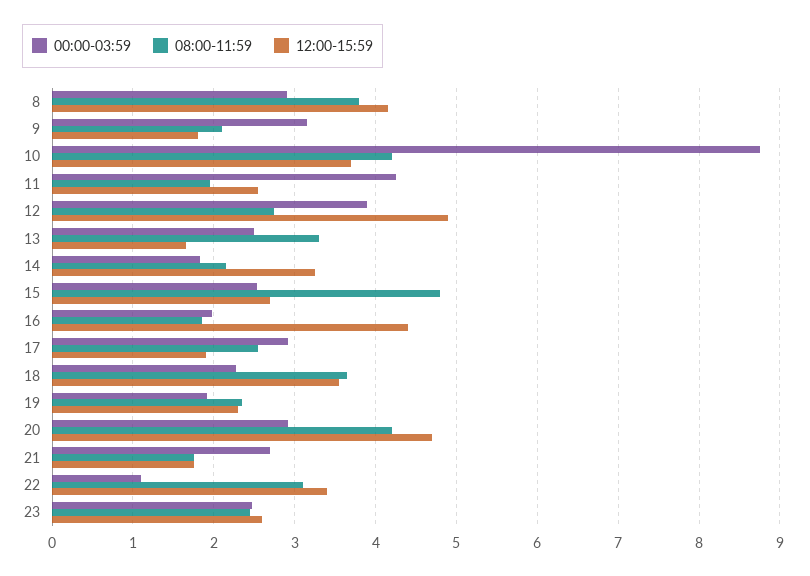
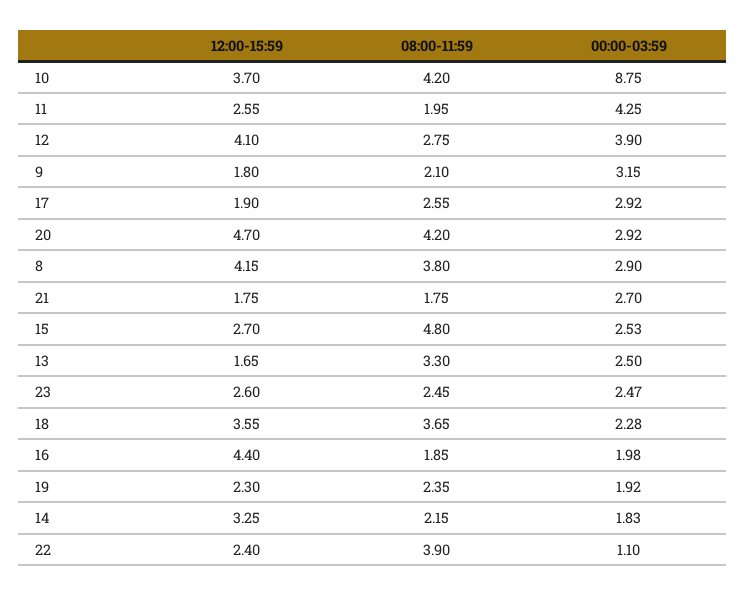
12:00-15:59, 12: 4.9 -> 4.1
08:00-11:59, 22: 3.1 -> 3.9
12:00-15:59, 22: 3.4 -> 2.4

